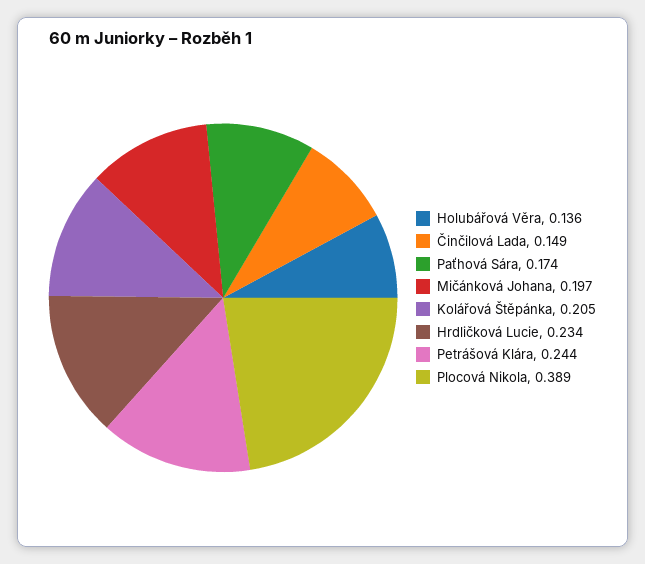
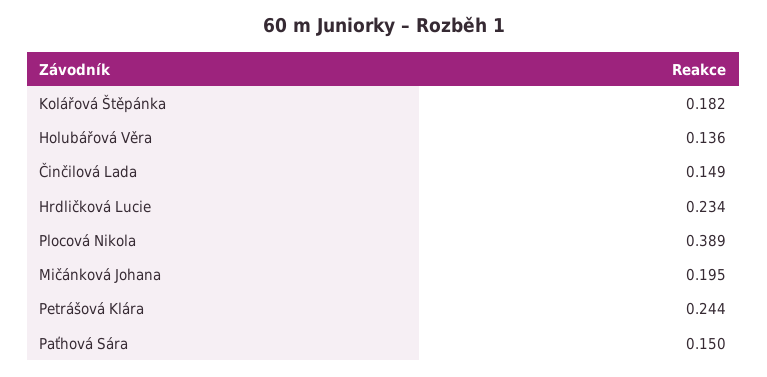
Paťhová Sára: 0.174 -> 0.15
Mičánková Johana: 0.197 -> 0.195
Kolářová Štěpánka: 0.205 -> 0.182

